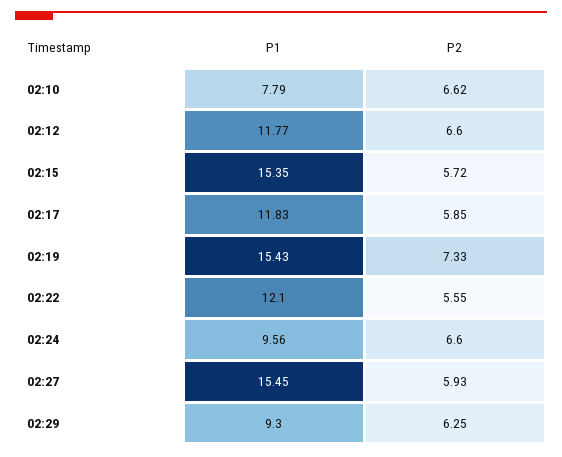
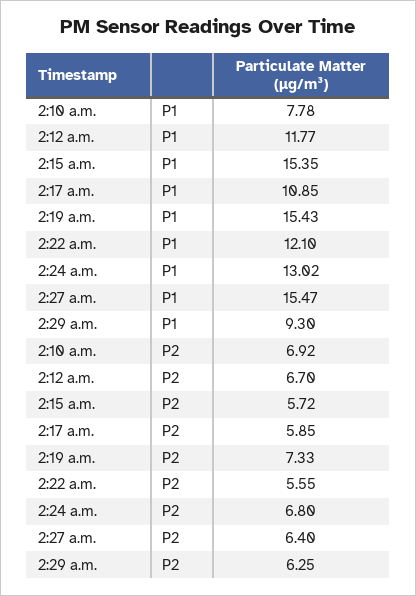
P1, 02:10: 7.79 -> 7.78
P2, 02:10: 6.62 -> 6.92
P2, 02:12: 6.6 -> 6.7
P1, 02:17: 11.83 -> 10.85
P1, 02:24: 9.56 -> 13.02
P2, 02:24: 6.6 -> 6.8
P1, 02:27: 15.45 -> 15.47
P2, 02:27: 5.93 -> 6.4

